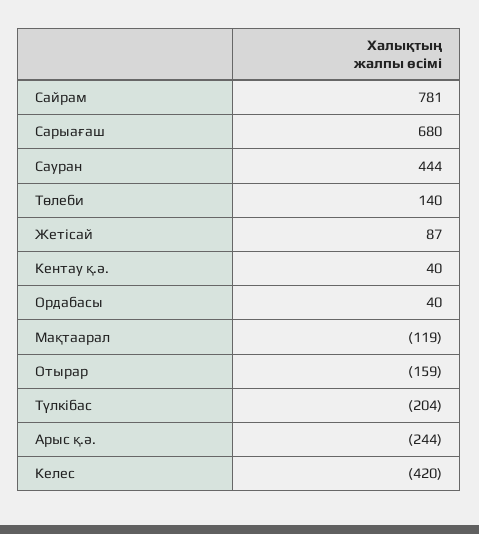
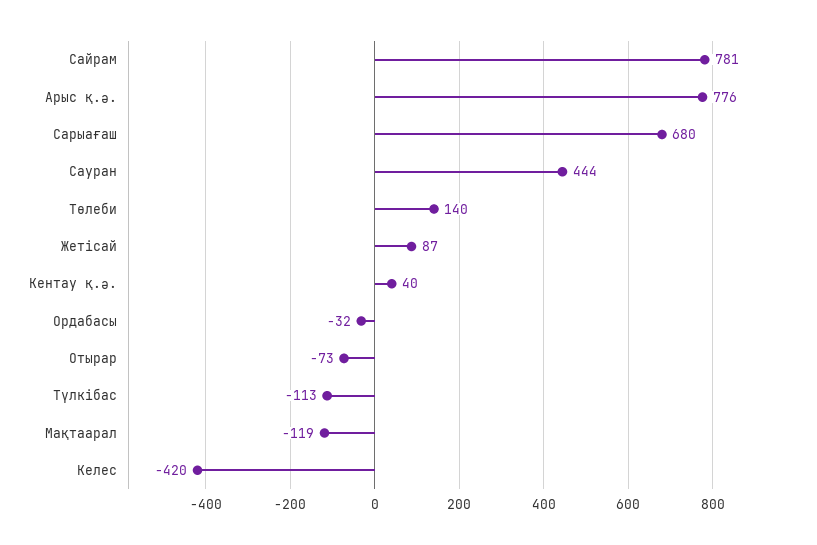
Ордабасы: 40 -> -32
Отырар: -159 -> -73
Түлкібас: -204 -> -113
Арыс қ.ә.: -244 -> 776

